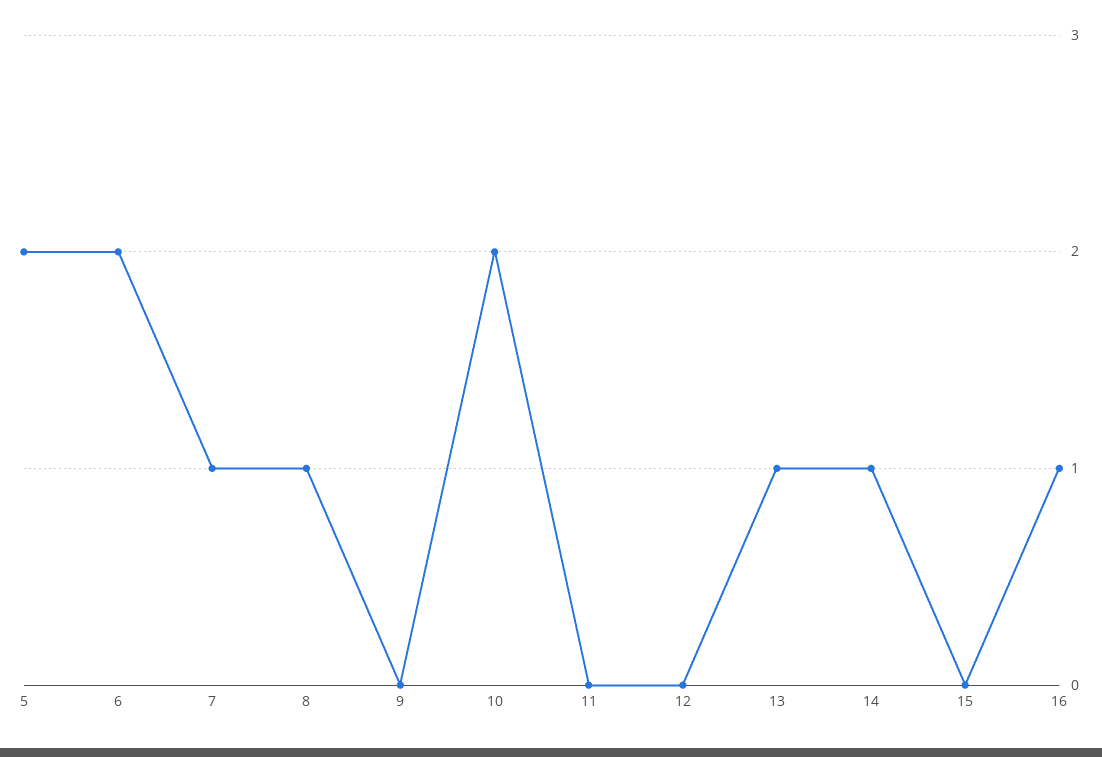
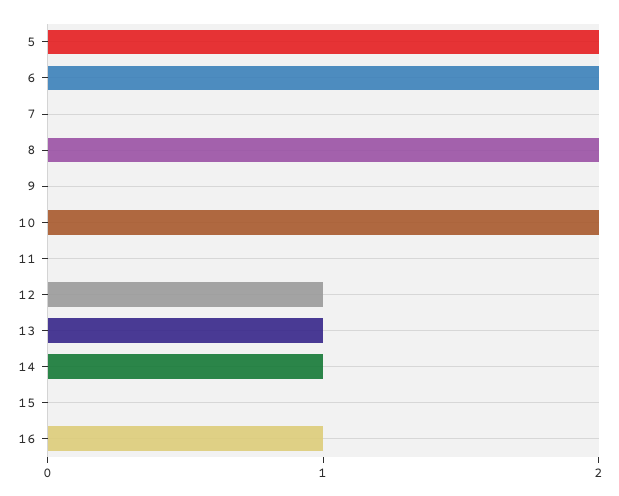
7: 1 -> 0
8: 1 -> 2
12: 0 -> 1

